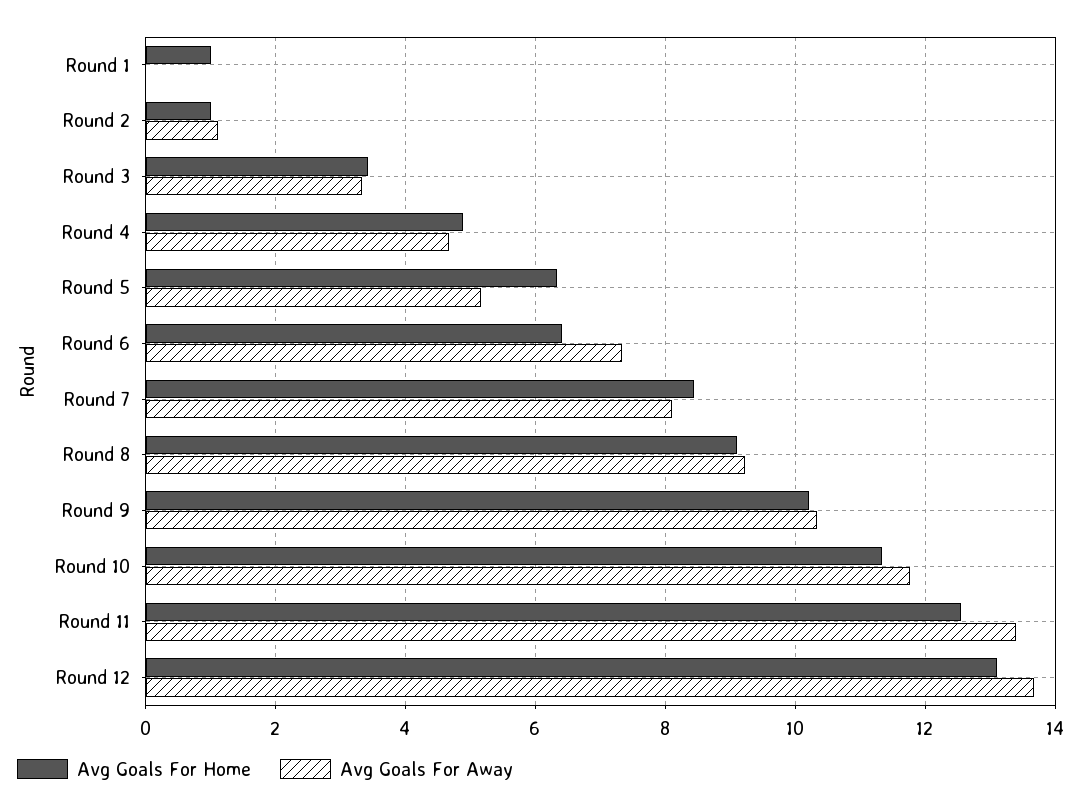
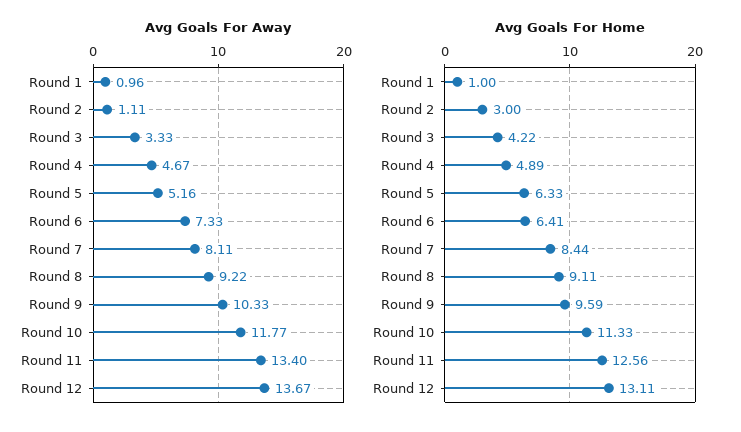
Avg Goals For Away, Round 1: 0 -> 0.96
Avg Goals For Home, Round 2: 1 -> 3
Avg Goals For Home, Round 3: 3.4 -> 4.22
Avg Goals For Home, Round 9: 10.2 -> 9.59

